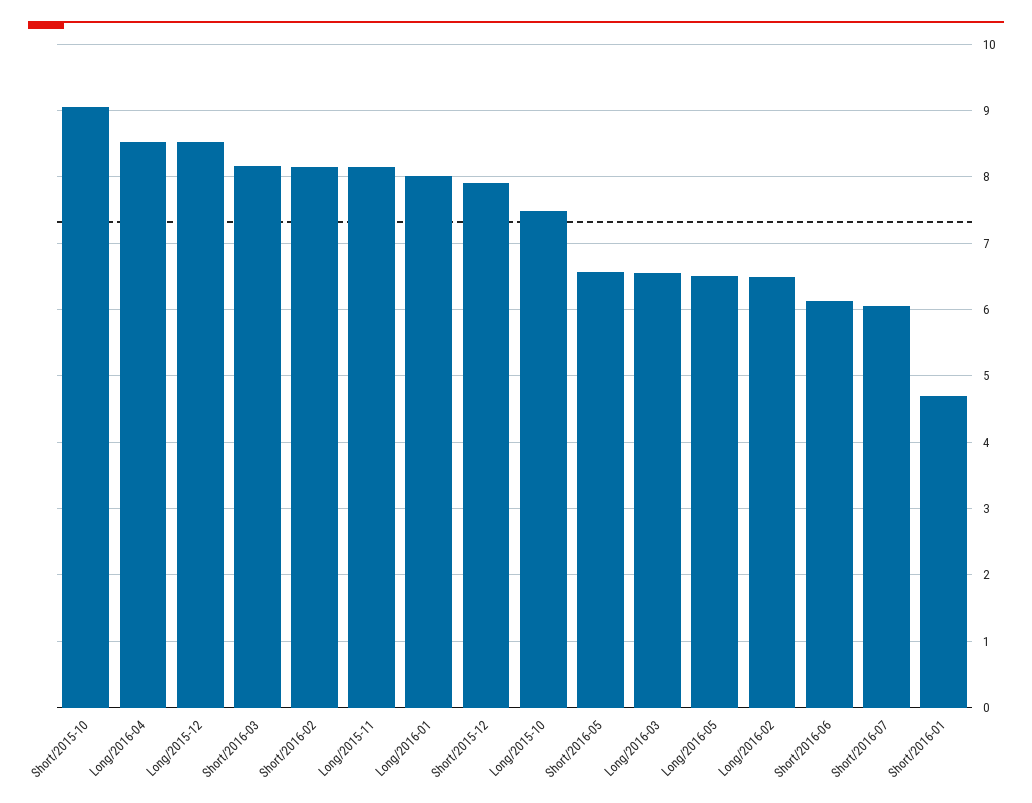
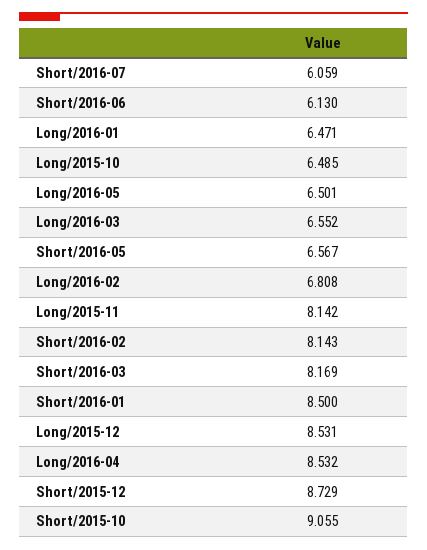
Long/2016-01: 8 -> 6.471
Short/2015-12: 7.9 -> 8.729
Long/2015-10: 7.5 -> 6.485
Long/2016-02: 6.5 -> 6.808
Short/2016-01: 4.7 -> 8.5

